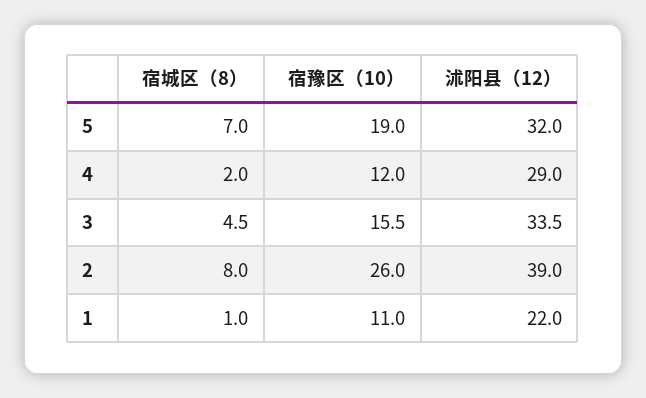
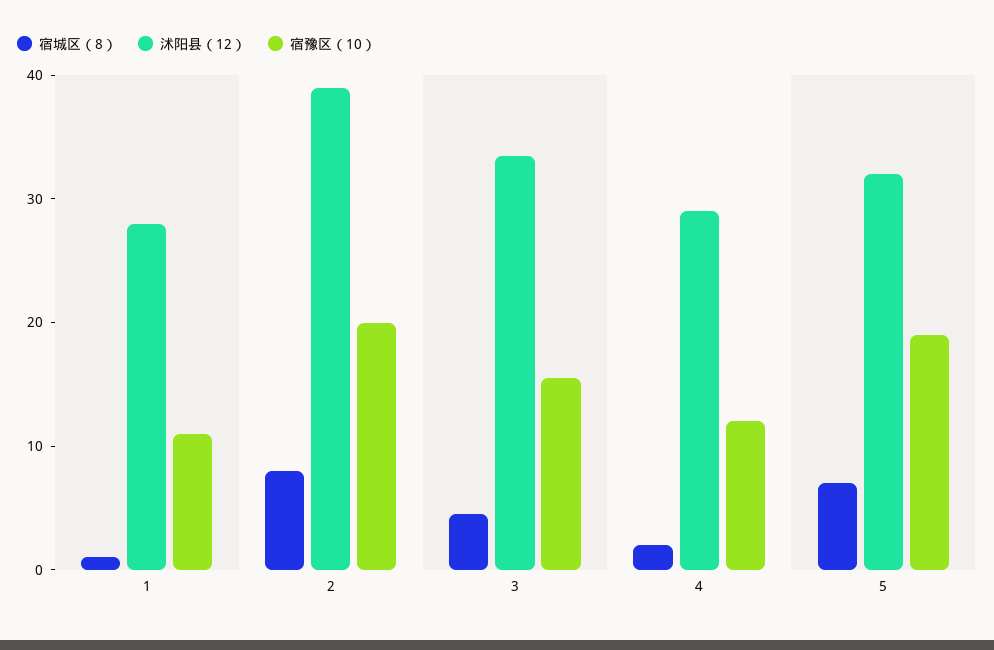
宿豫区（10）, 2: 26 -> 20
沭阳县（12）, 1: 22 -> 28

